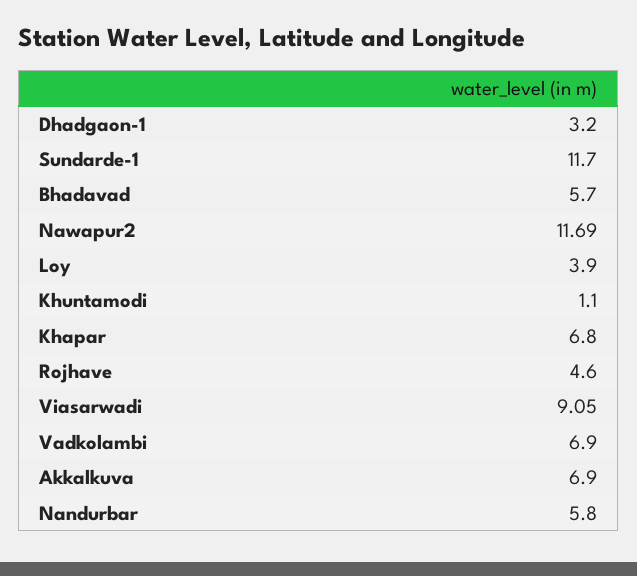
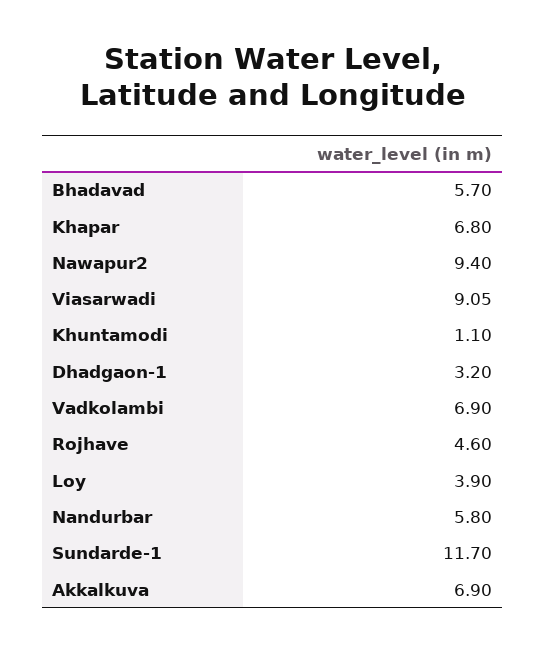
Nawapur2: 11.69 -> 9.4

